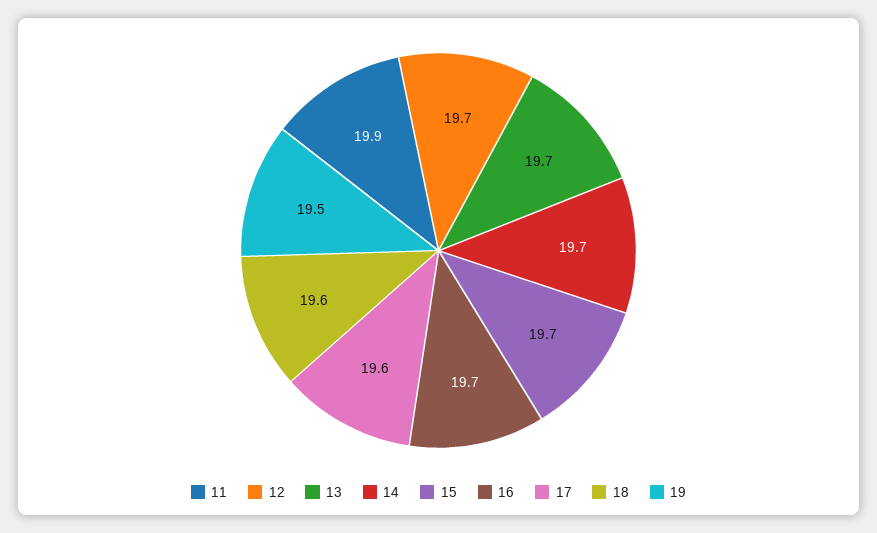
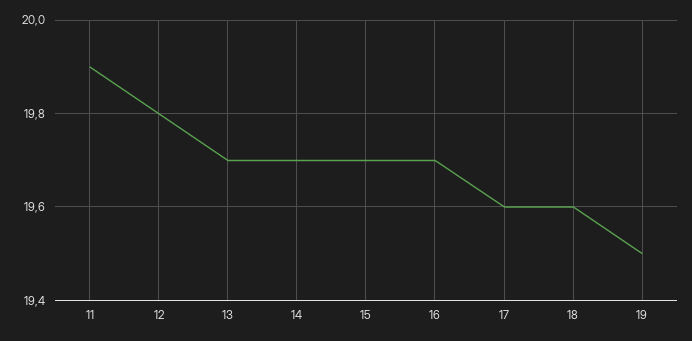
12: 19.7 -> 19.8

